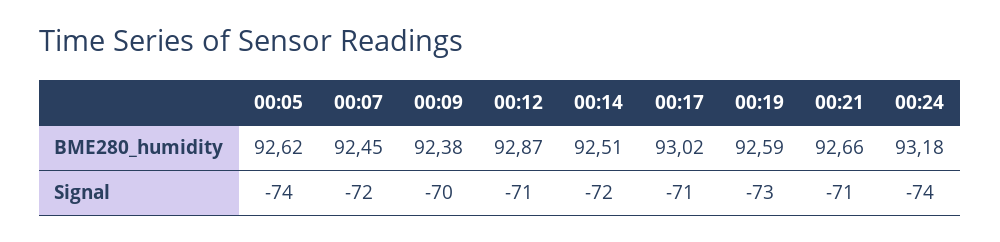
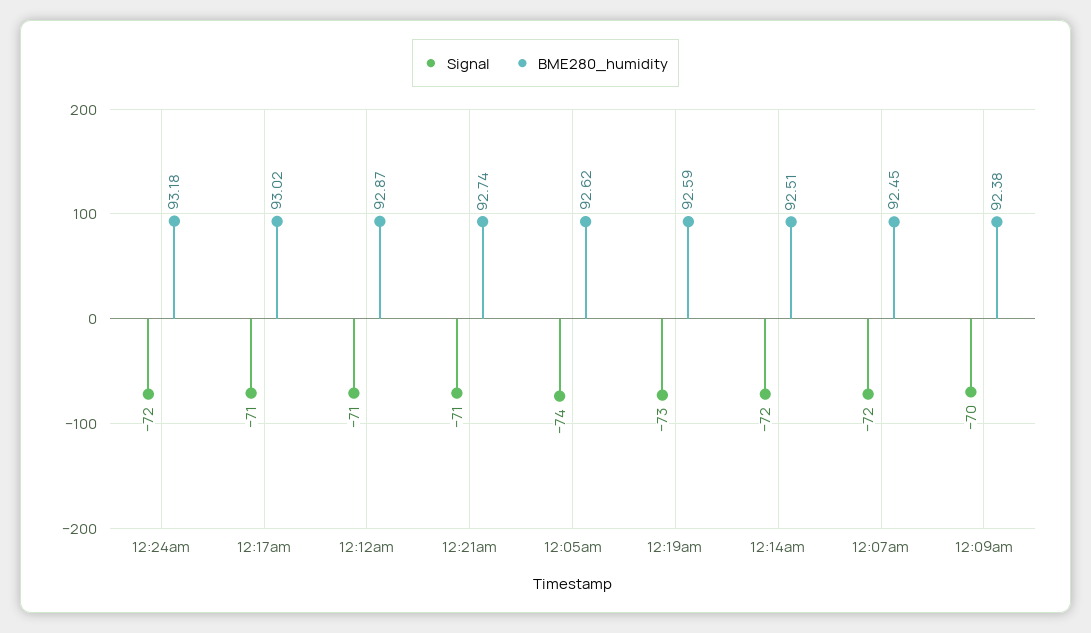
BME280_humidity, 00:21: 92.66 -> 92.74
Signal, 00:24: -74 -> -72

